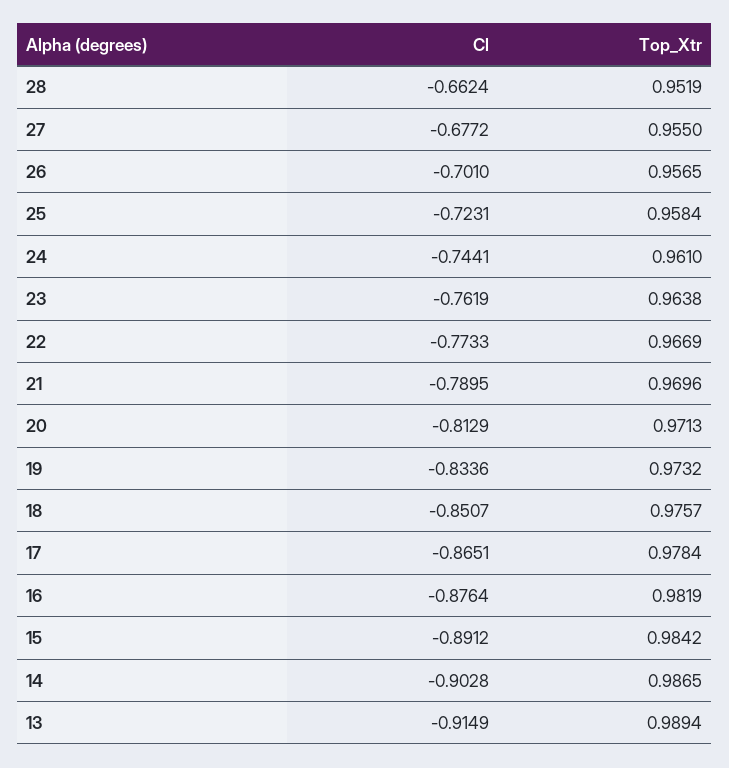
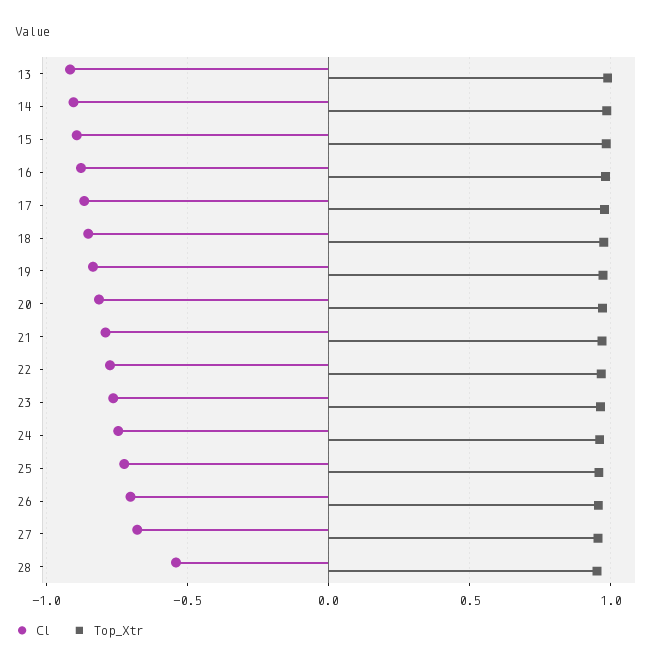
Cl, 28: -0.6624 -> -0.55

